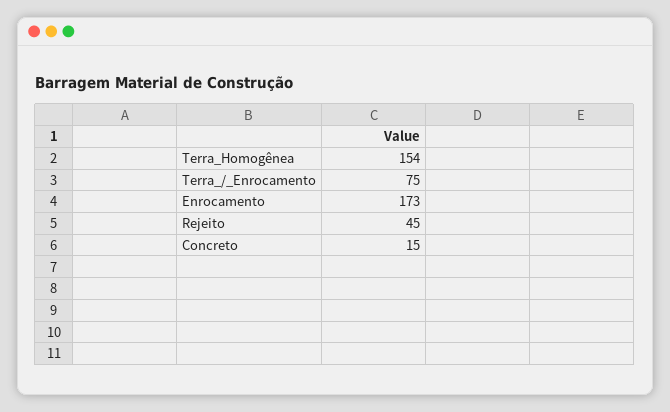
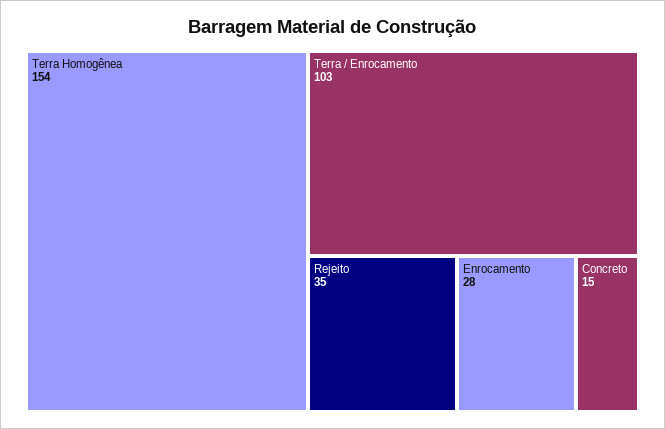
Terra_/_Enrocamento: 75 -> 103
Enrocamento: 173 -> 28
Rejeito: 45 -> 35

